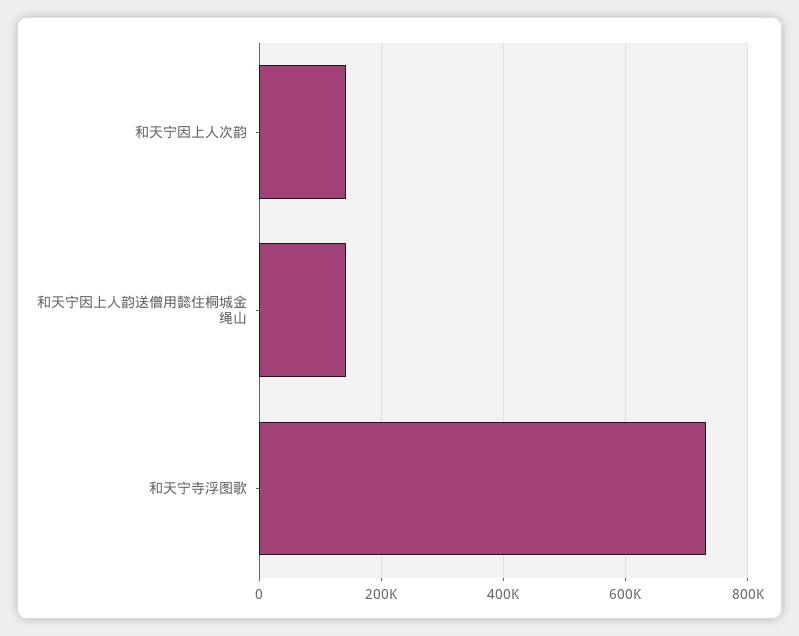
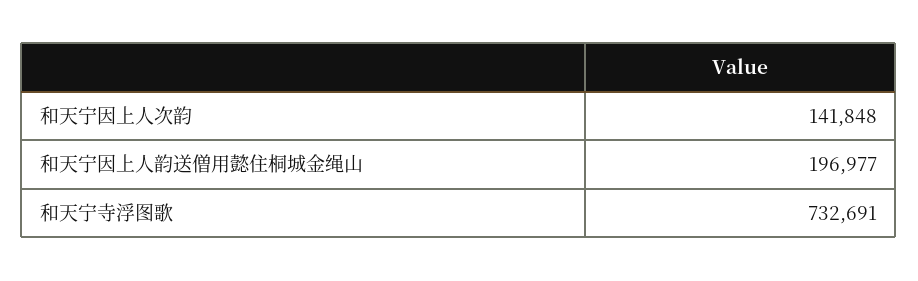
和天宁因上人韵送僧用懿住桐城金绳山: 140000 -> 196977

